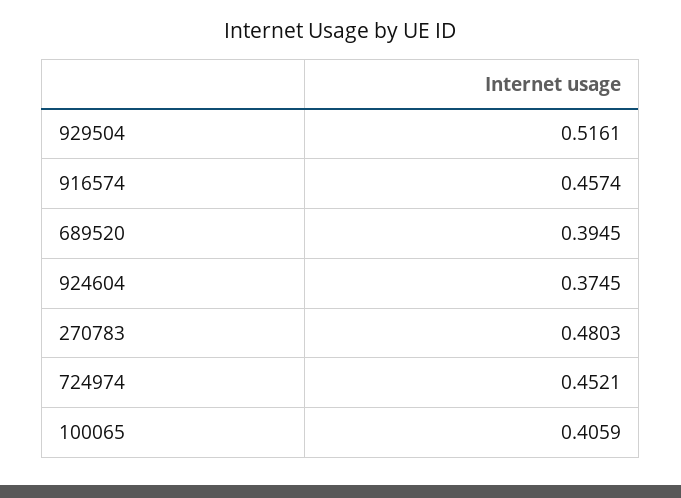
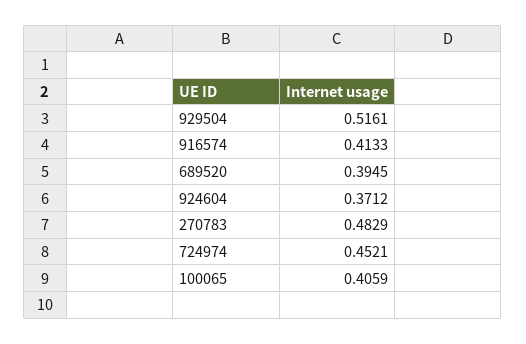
916574: 0.4574 -> 0.4133
924604: 0.3745 -> 0.3712
270783: 0.4803 -> 0.4829

